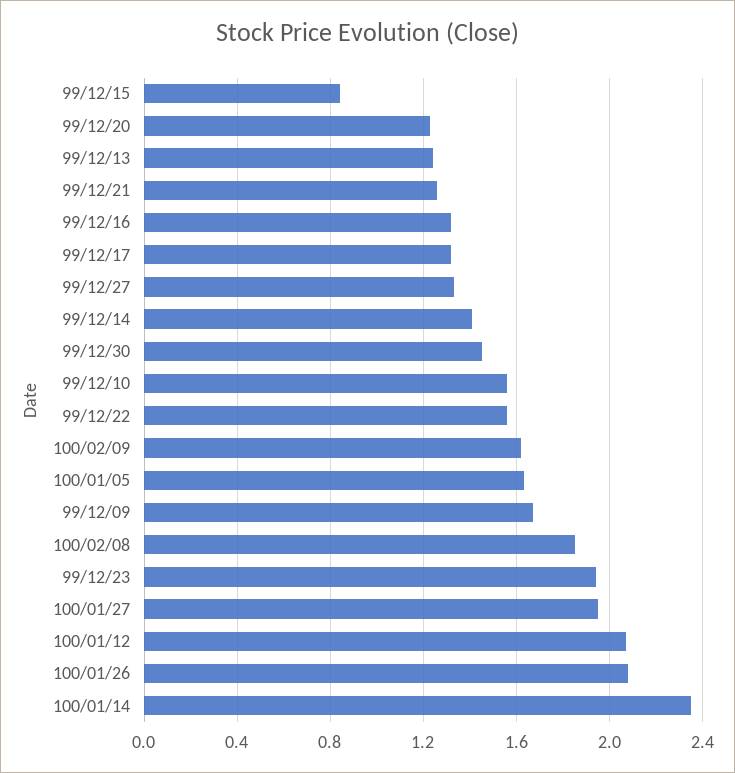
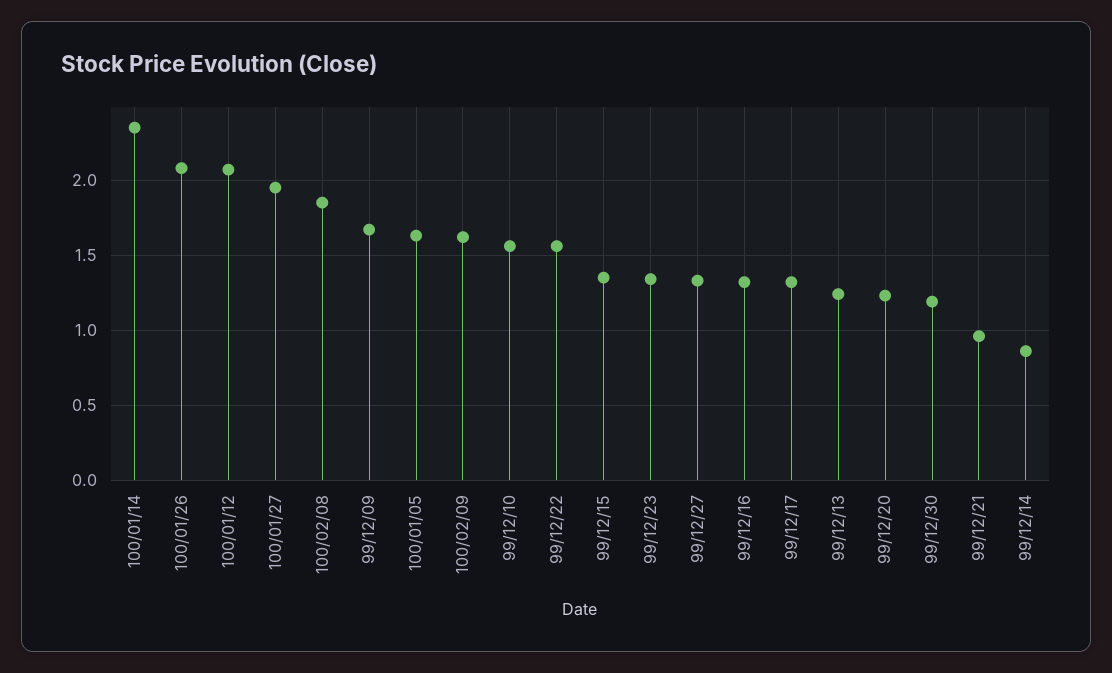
99/12/15: 0.85 -> 1.35
99/12/21: 1.25 -> 0.95
99/12/14: 1.4 -> 0.85
99/12/30: 1.45 -> 1.2
99/12/23: 1.95 -> 1.35

